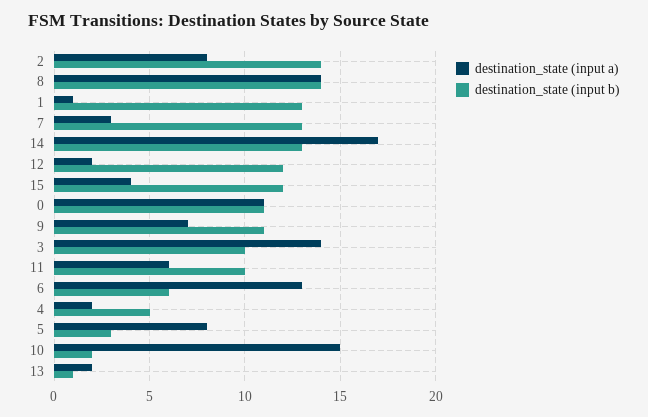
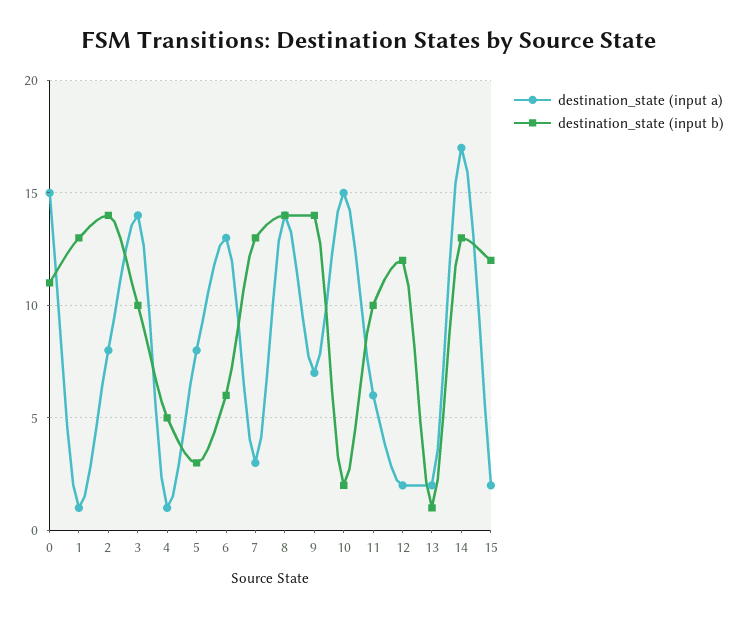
destination_state (input a), 15: 4 -> 2
destination_state (input a), 0: 11 -> 15
destination_state (input b), 9: 11 -> 14
destination_state (input a), 4: 2 -> 1

